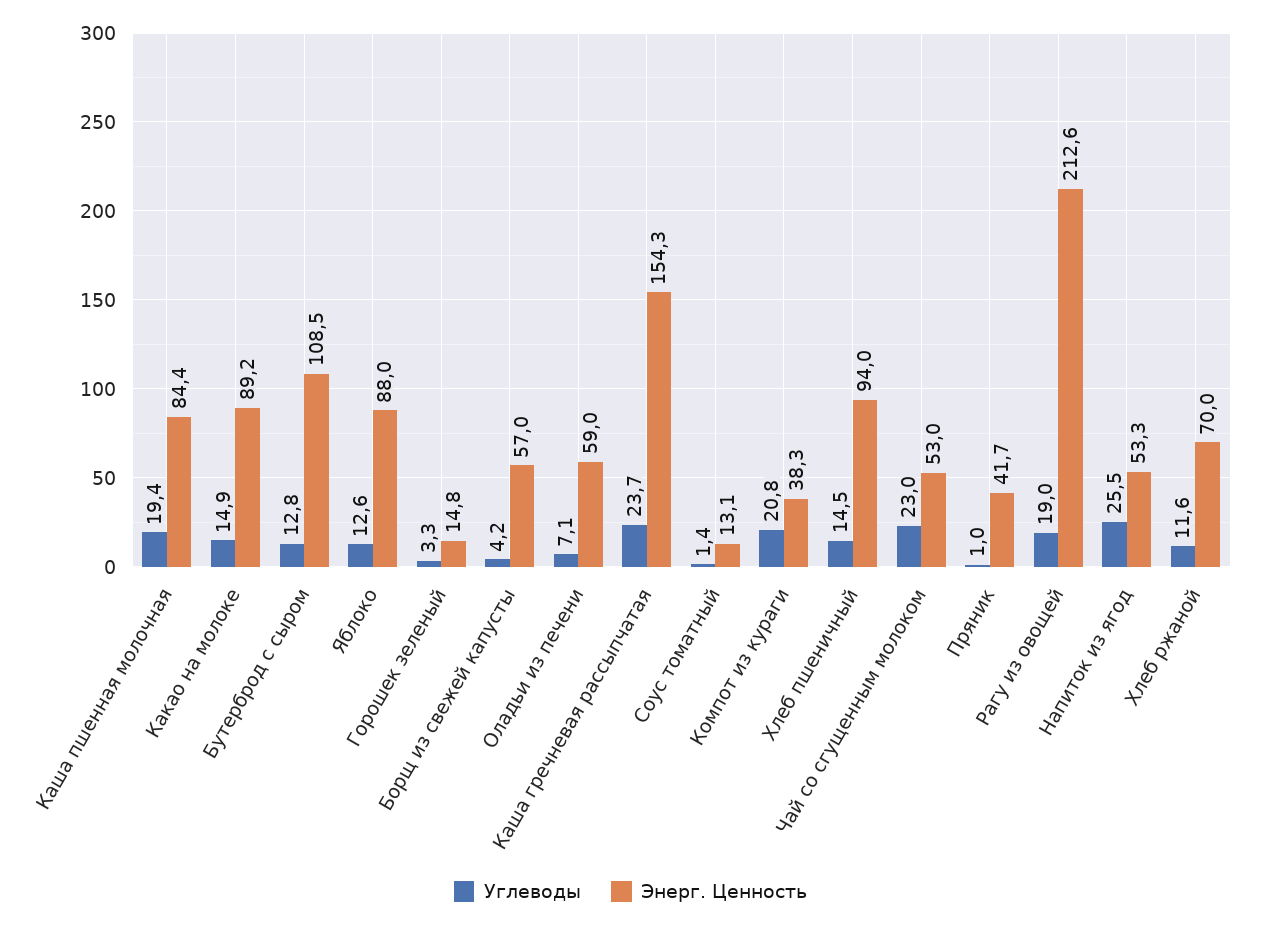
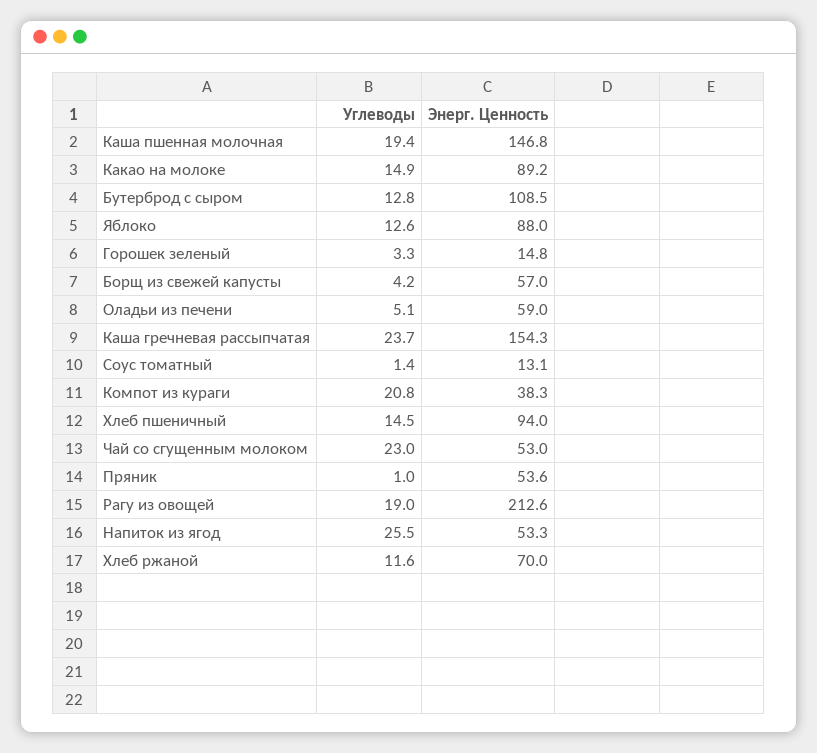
Энерг. Ценность, Каша пшенная молочная: 84.4 -> 146.8
Углеводы, Оладьи из печени: 7.1 -> 5.1
Энерг. Ценность, Пряник: 41.7 -> 53.6

